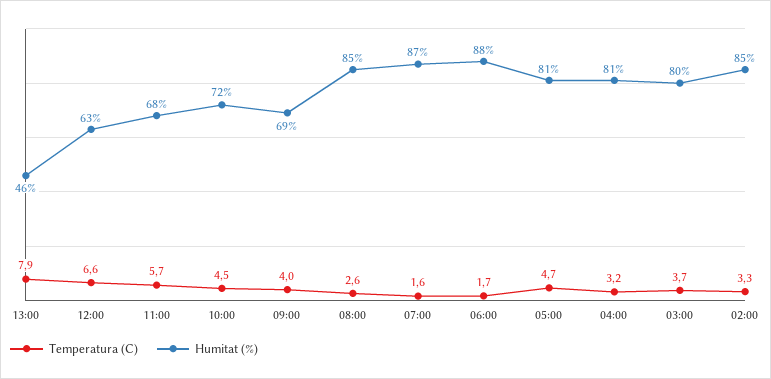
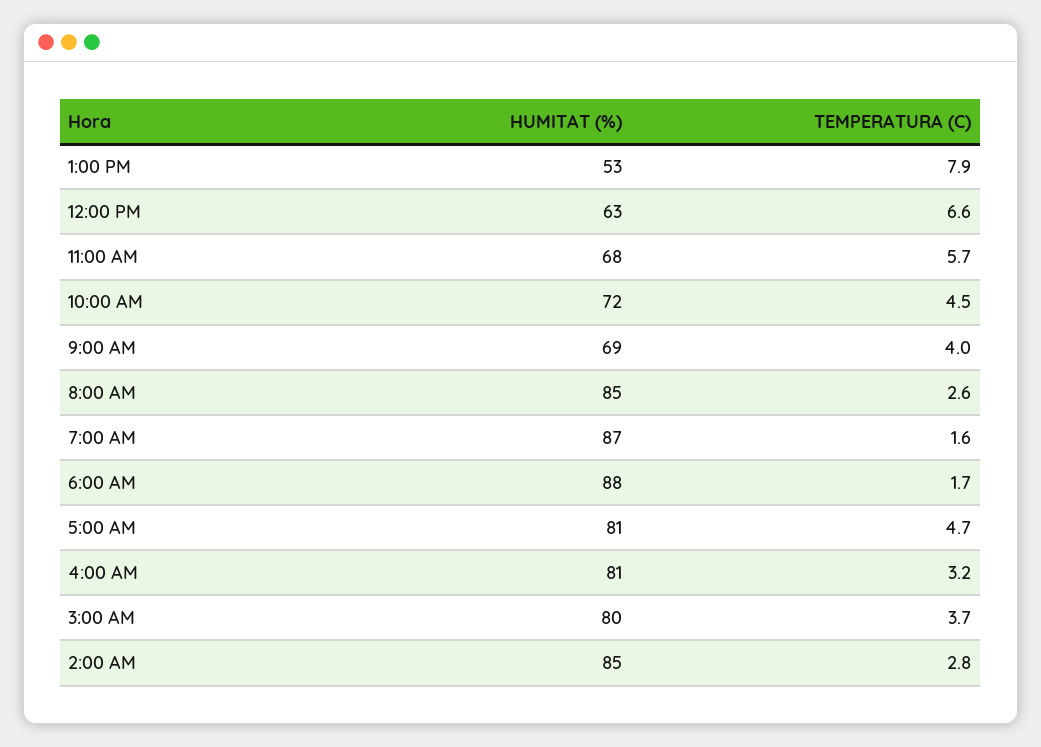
Humitat (%), 13:00: 46 -> 53
Temperatura (C), 02:00: 3.3 -> 2.8

